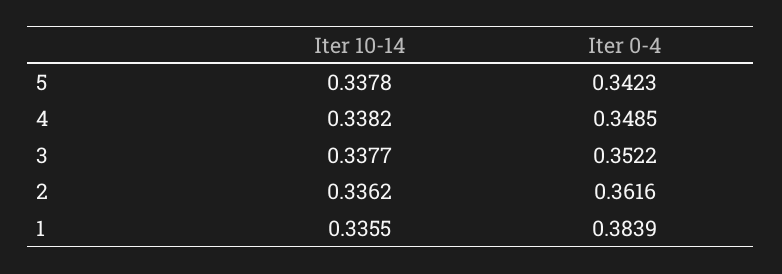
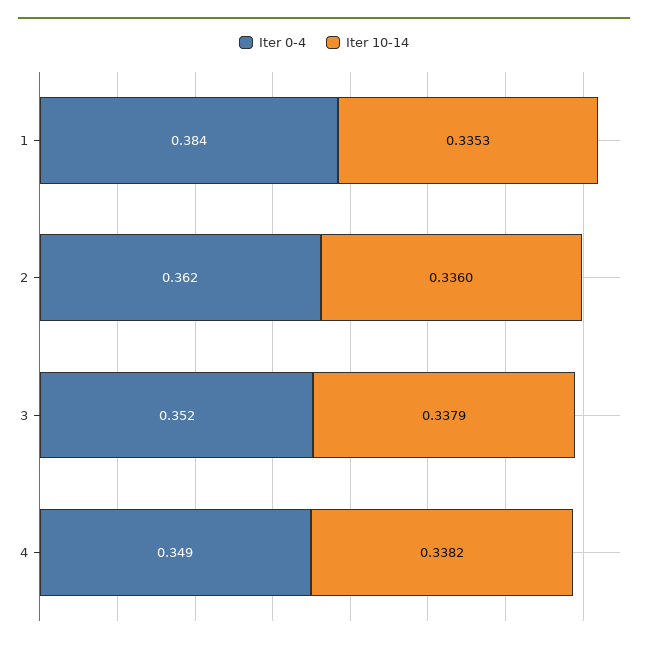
Iter 10-14, 5: 0.3378 -> none
Iter 0-4, 5: 0.3423 -> none
Iter 10-14, 3: 0.3377 -> 0.3379
Iter 10-14, 2: 0.3362 -> 0.336
Iter 10-14, 1: 0.3355 -> 0.3353

